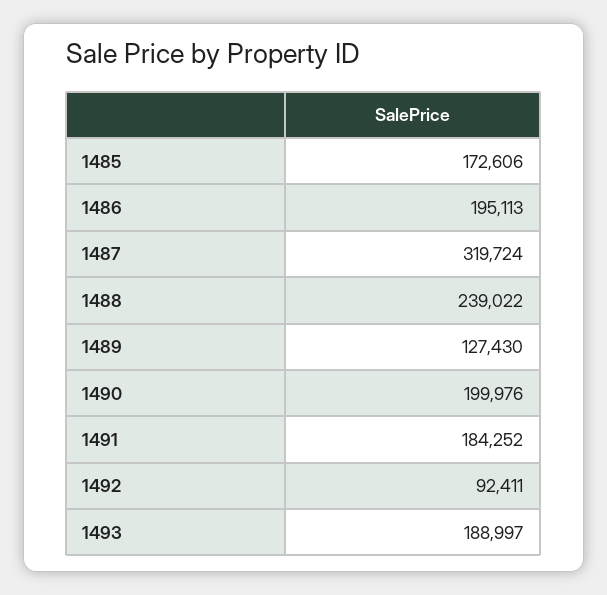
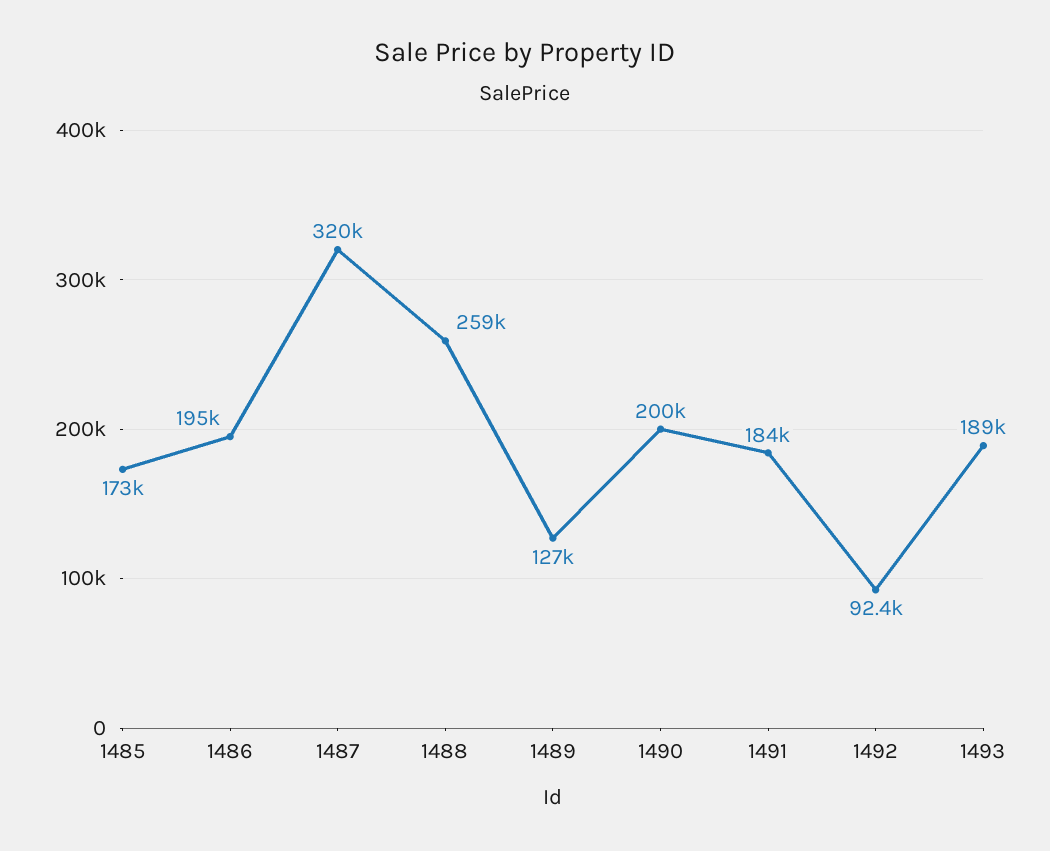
1488: 239022 -> 259000

